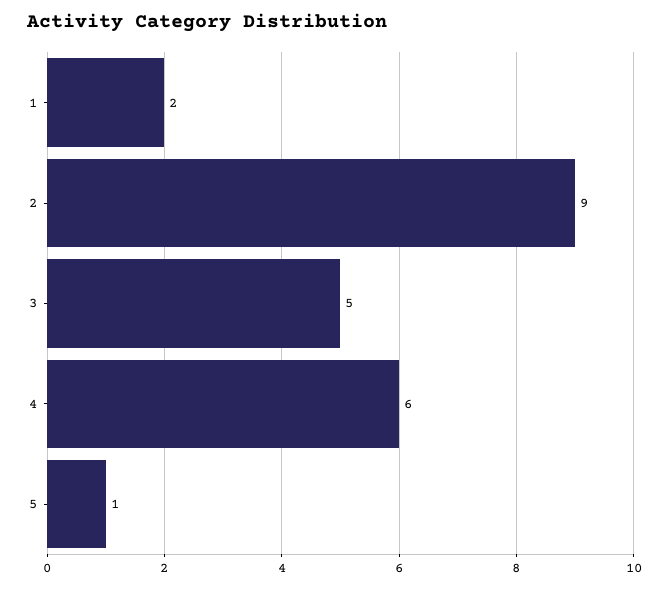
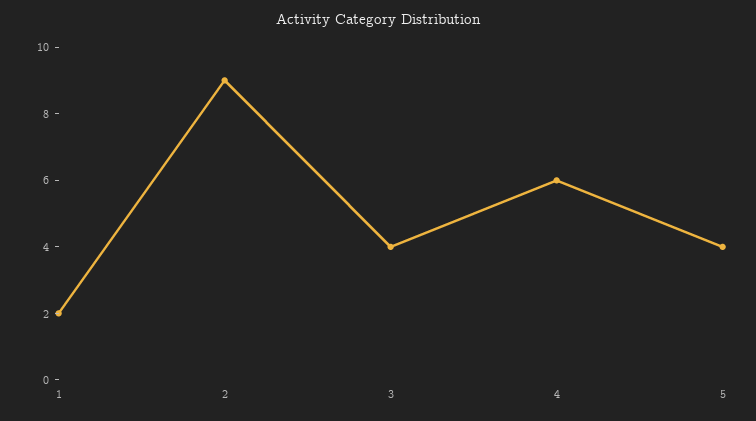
3: 5 -> 4
5: 1 -> 4

